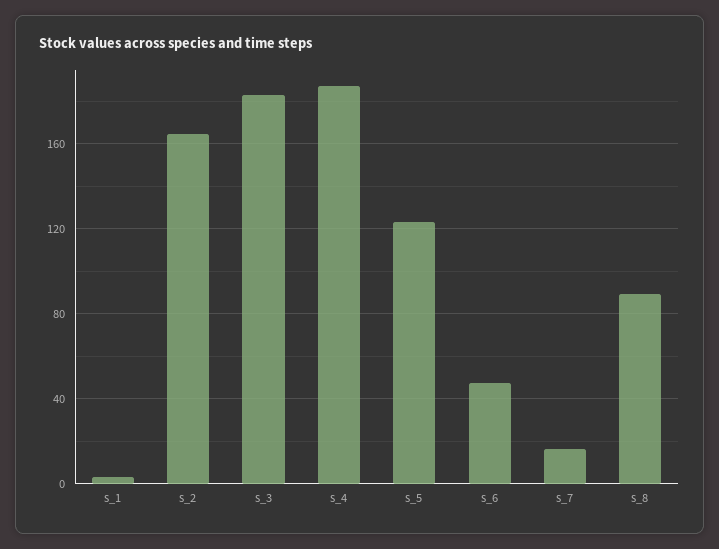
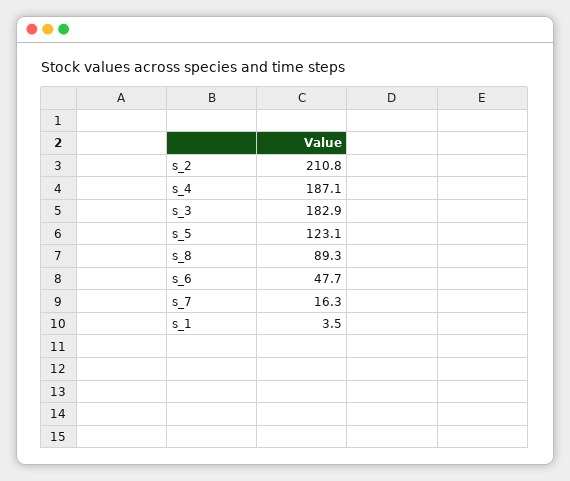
s_2: 165 -> 210.8

